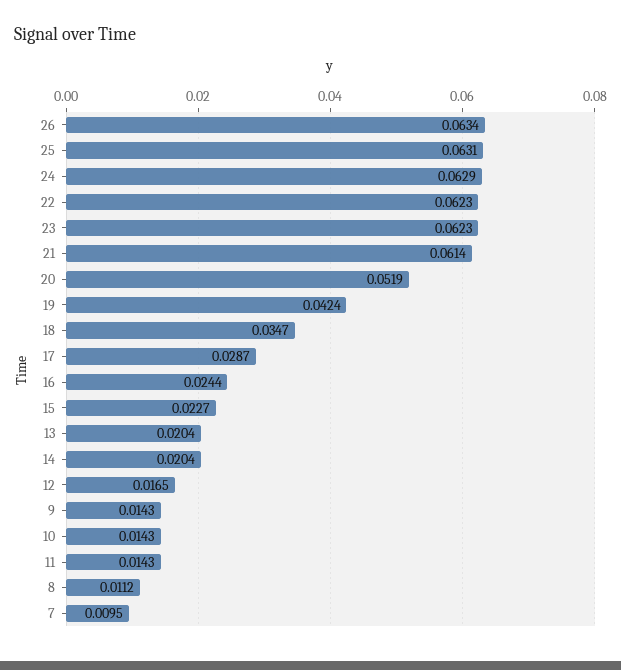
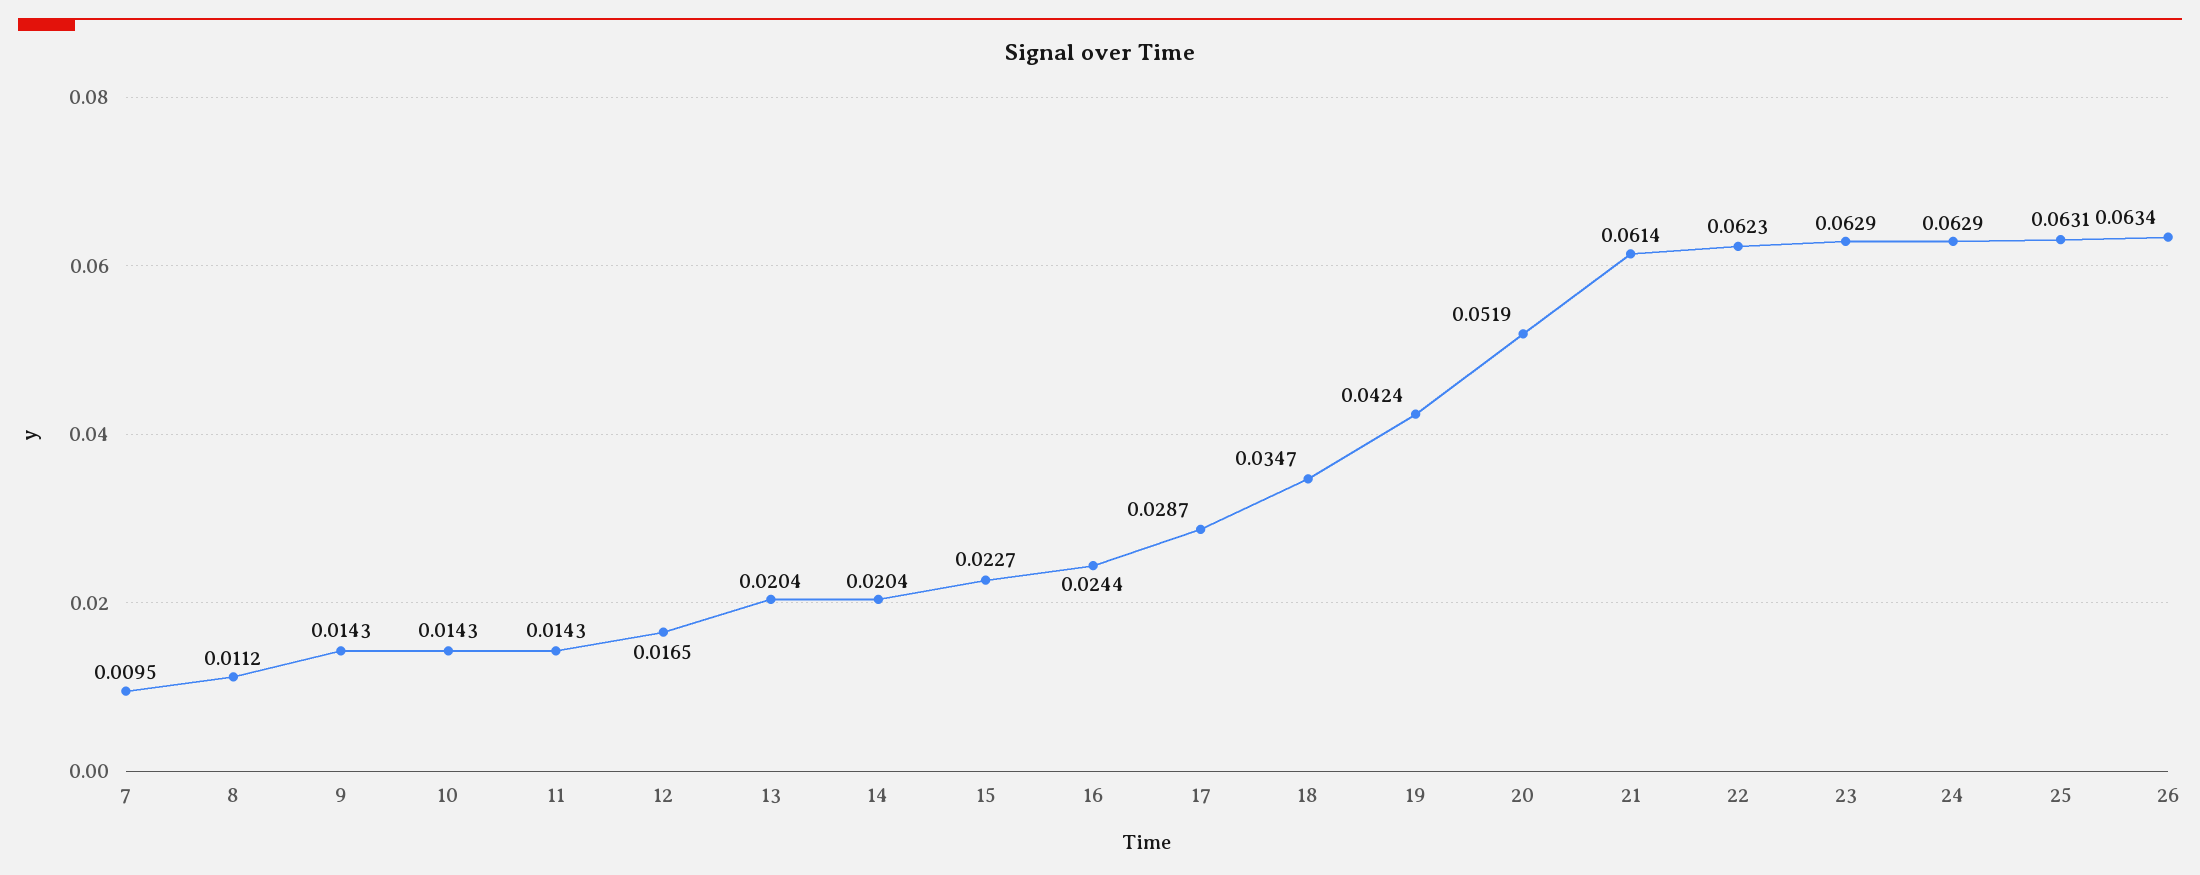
23: 0.0623 -> 0.0629

